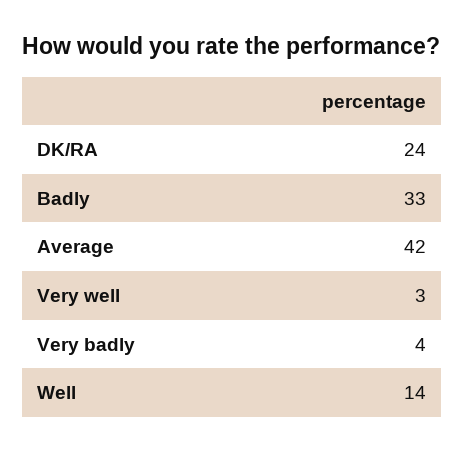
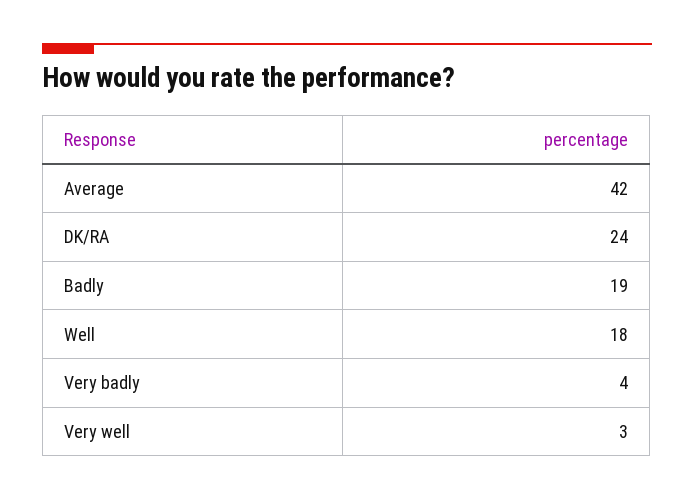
Badly: 33 -> 19
Well: 14 -> 18

